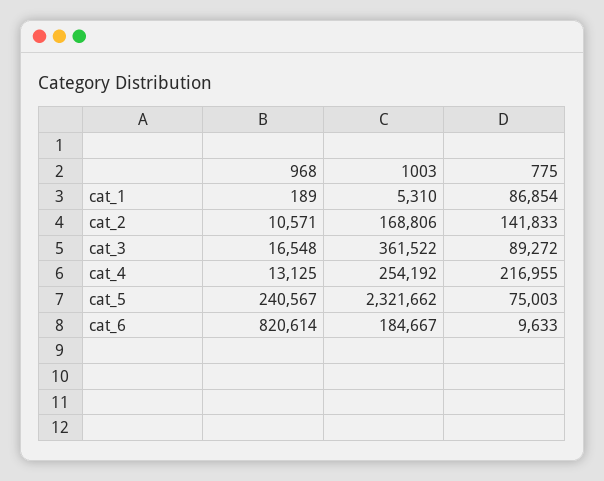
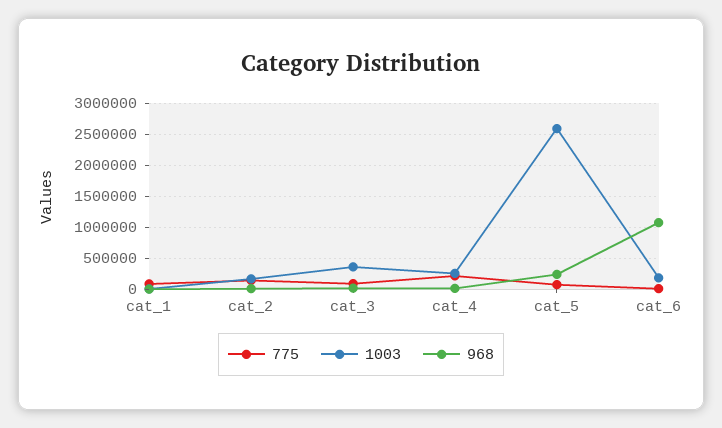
1003, cat_5: 2321662 -> 2600000
968, cat_6: 820614 -> 1100000

